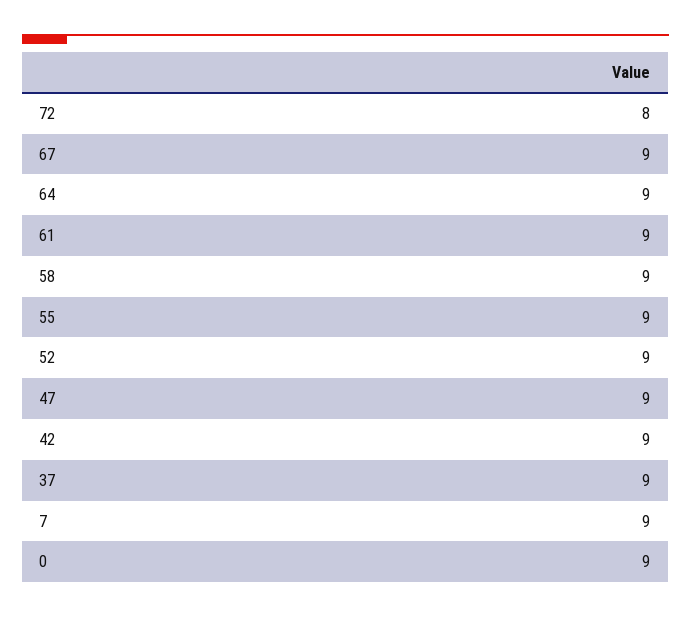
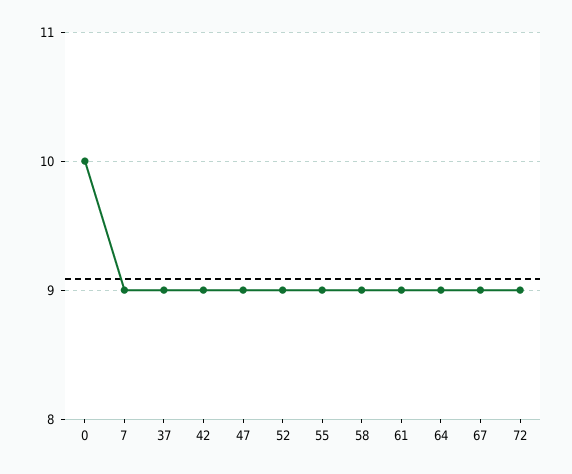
72: 8 -> 9
0: 9 -> 10

